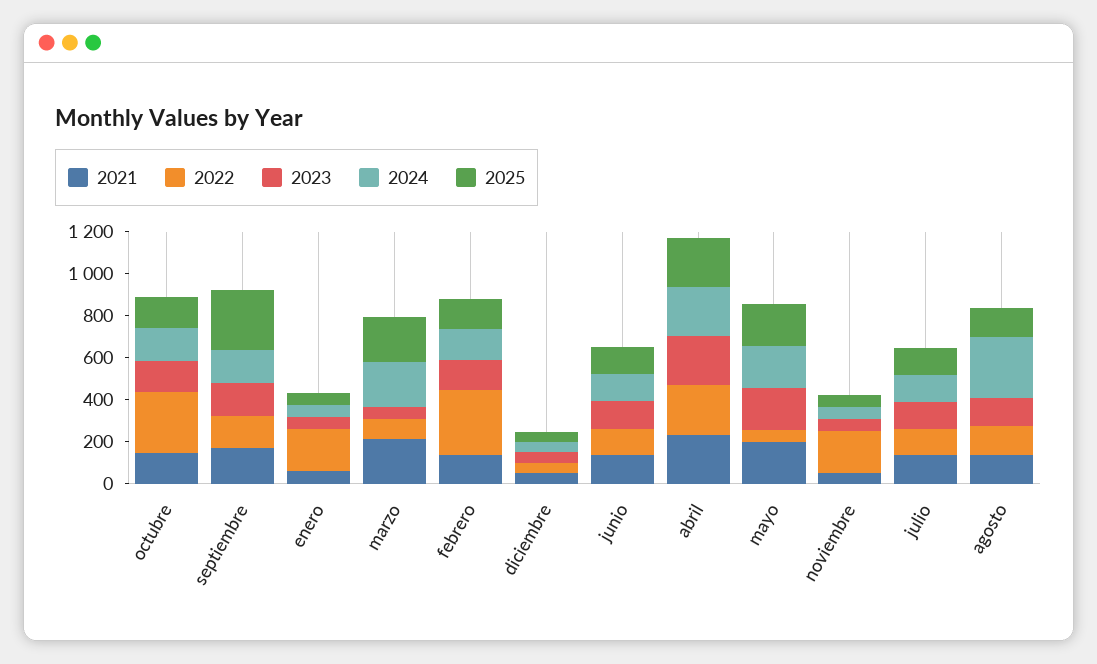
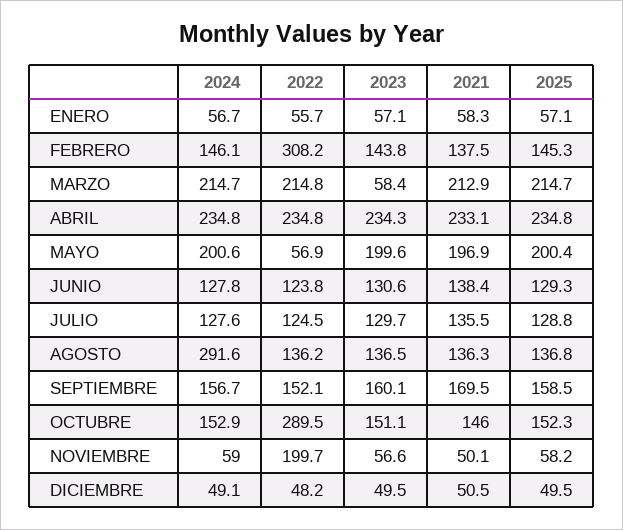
2025, septiembre: 300 -> 158.5
2022, enero: 200 -> 55.7
2022, marzo: 100 -> 214.8

